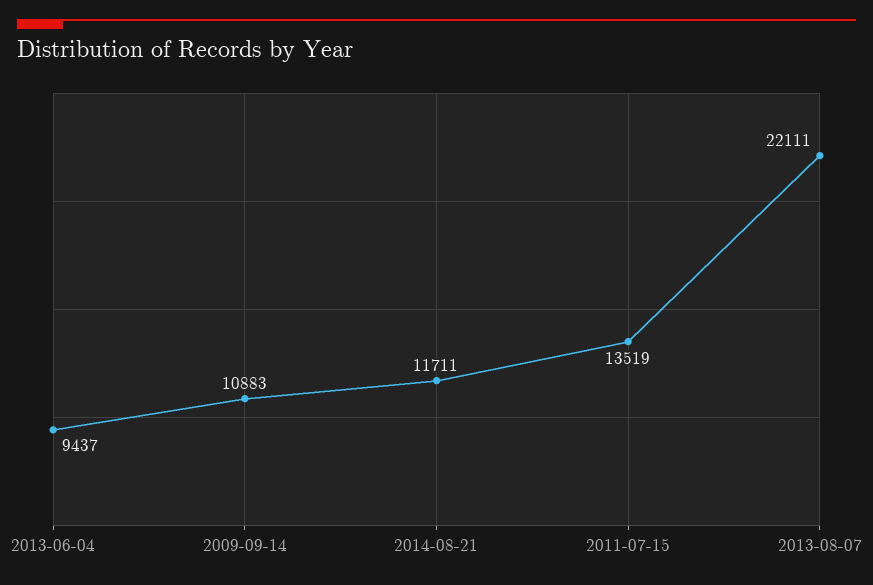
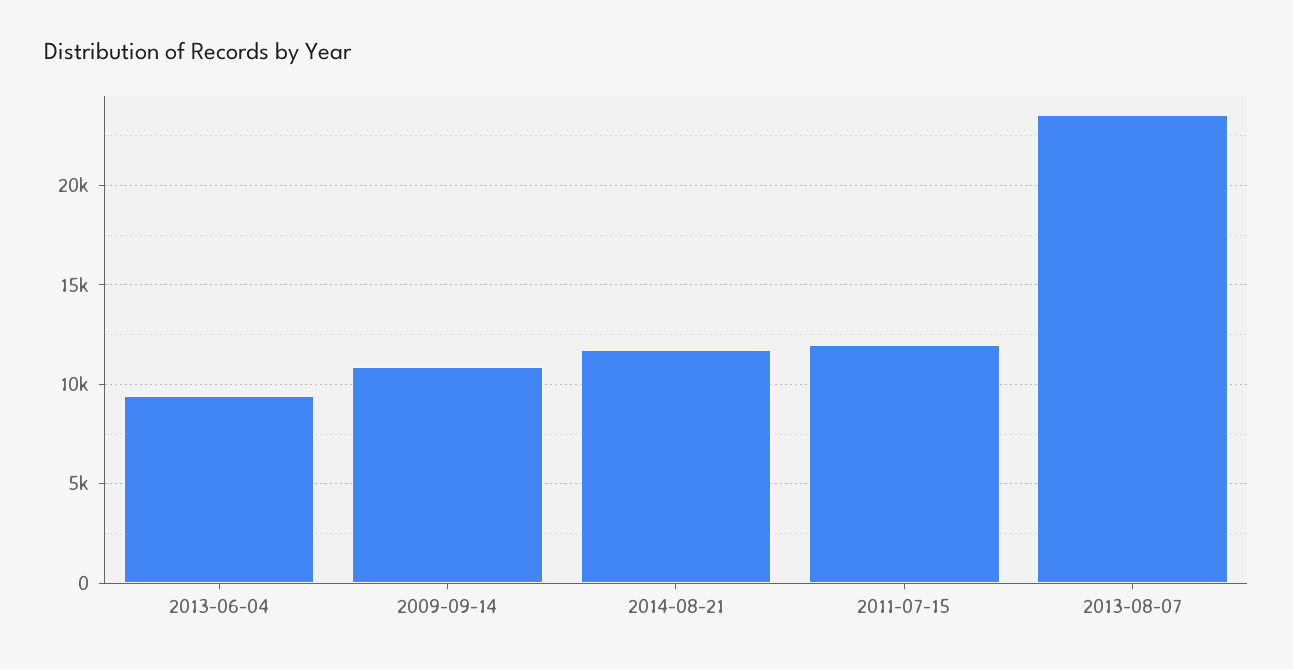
2011-07-15: 13519 -> 12000
2013-08-07: 22111 -> 23500

